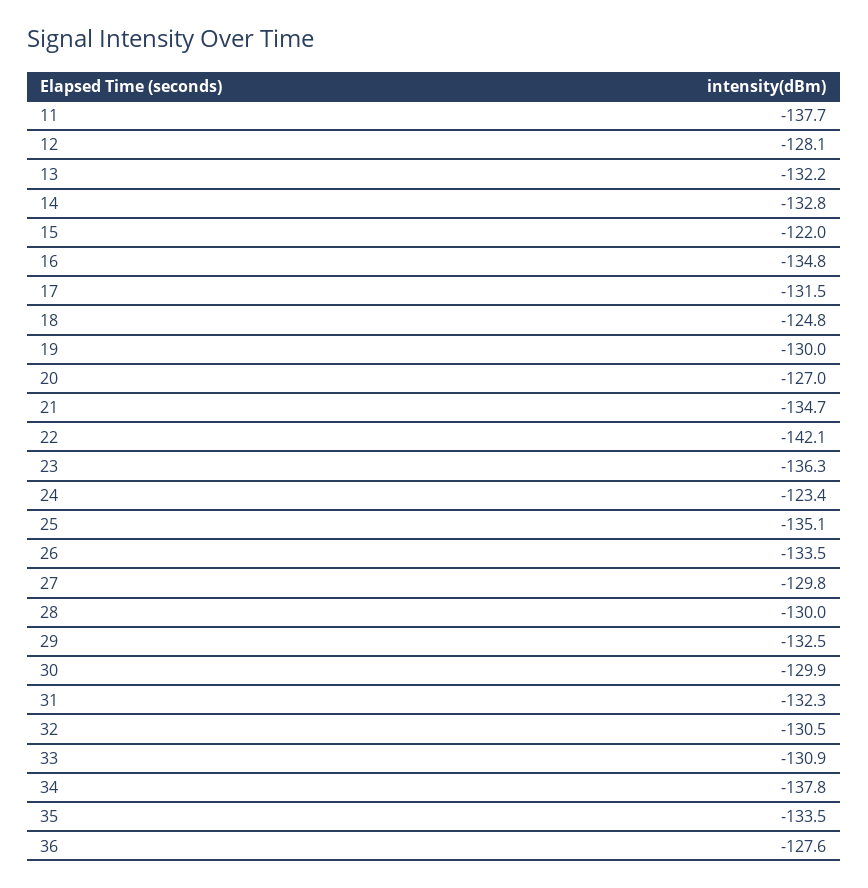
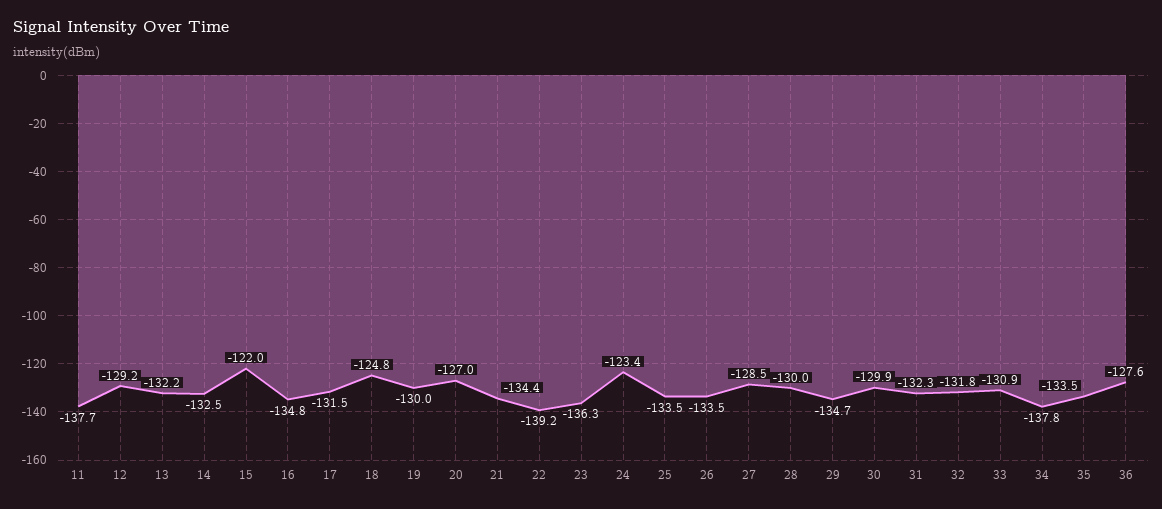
12: -128.1 -> -129.2
14: -132.8 -> -132.5
21: -134.7 -> -134.4
22: -142.1 -> -139.2
25: -135.1 -> -133.5
27: -129.8 -> -128.5
29: -132.5 -> -134.7
32: -130.5 -> -131.8

